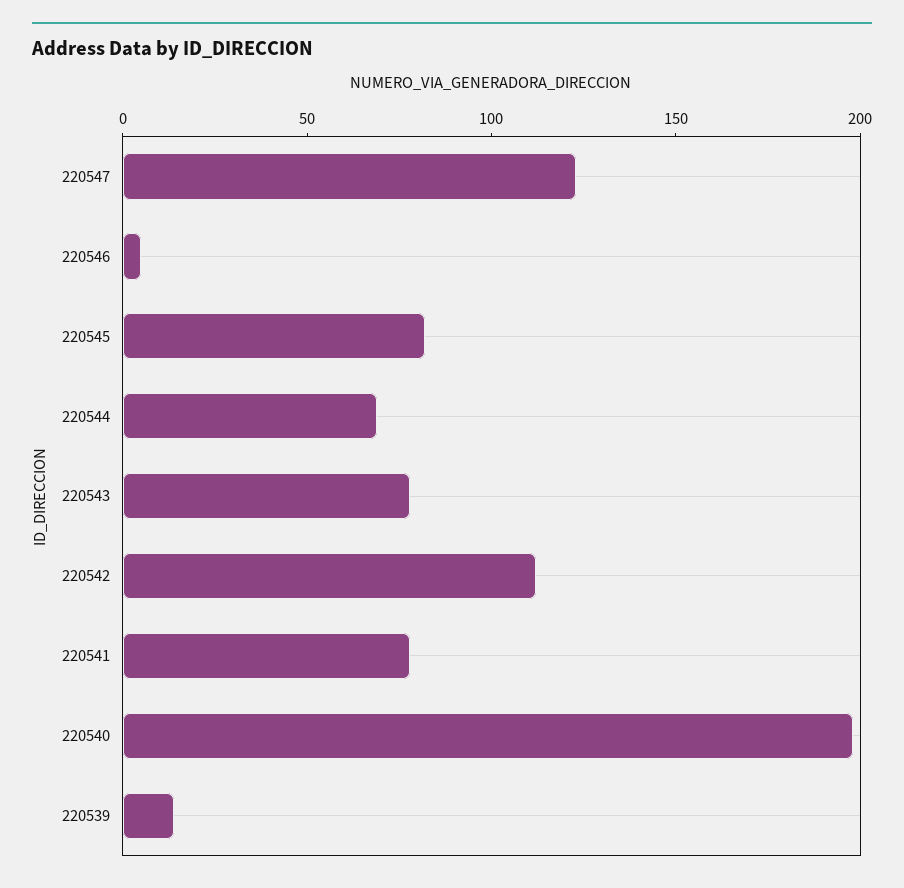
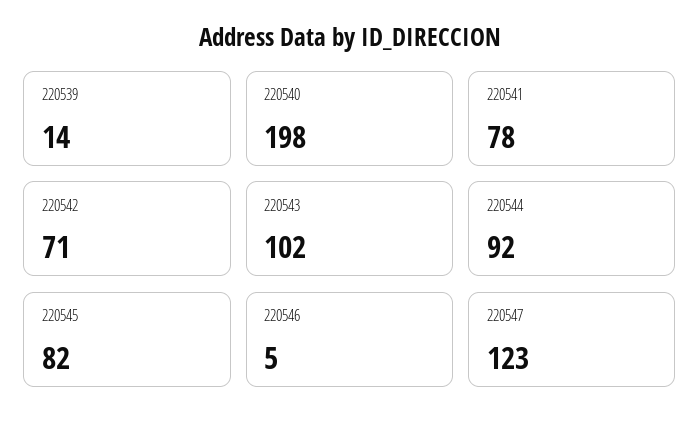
220544: 70 -> 92
220543: 80 -> 102
220542: 110 -> 71

